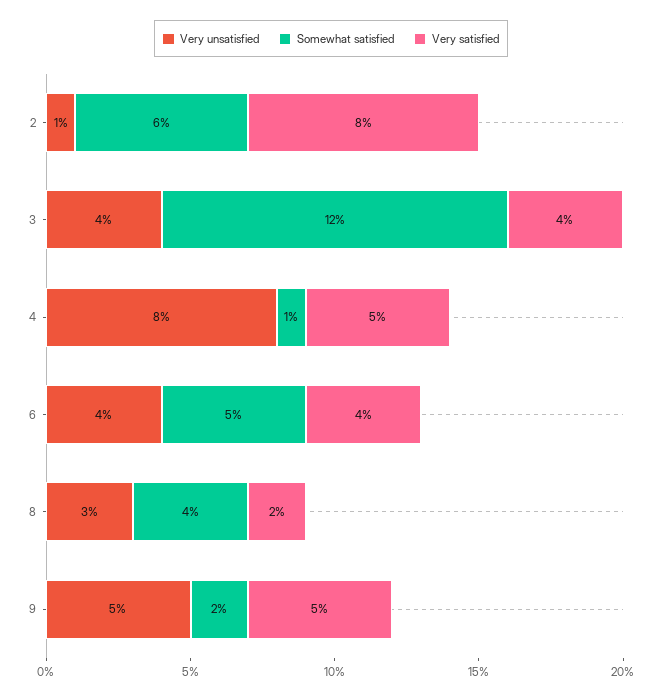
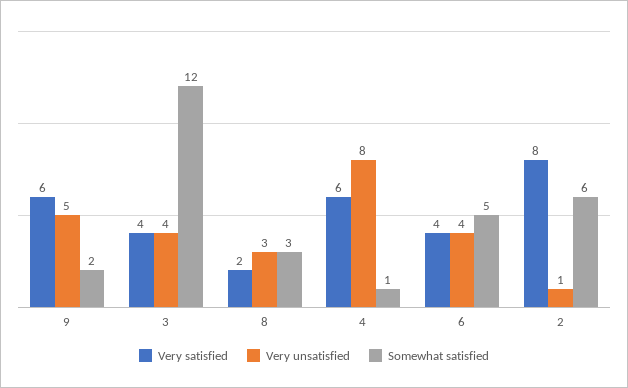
Very satisfied, 4: 5 -> 6
Somewhat satisfied, 8: 4 -> 3
Very satisfied, 9: 5 -> 6

